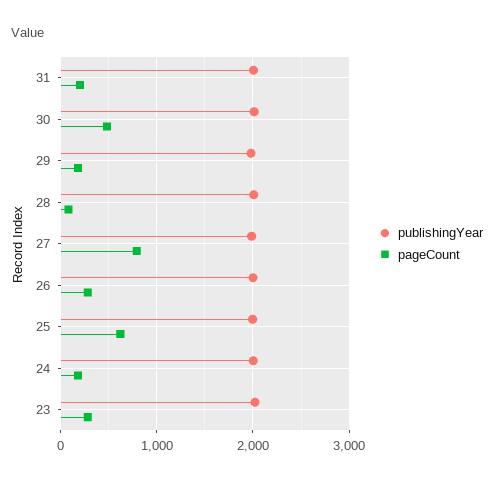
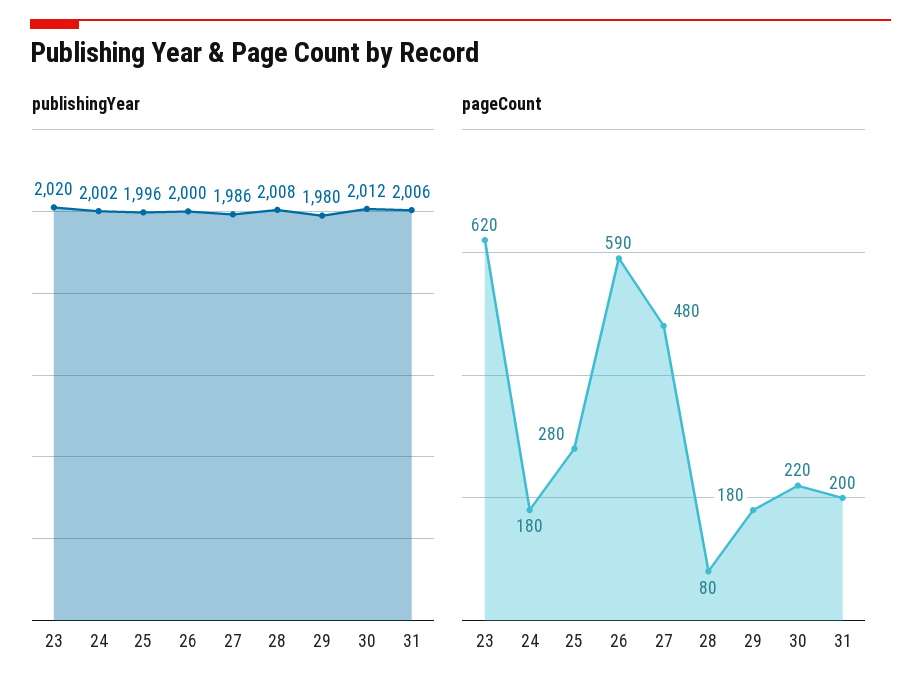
pageCount, 30: 500 -> 220
pageCount, 27: 800 -> 480
pageCount, 26: 300 -> 590
pageCount, 25: 600 -> 280
pageCount, 23: 300 -> 620

